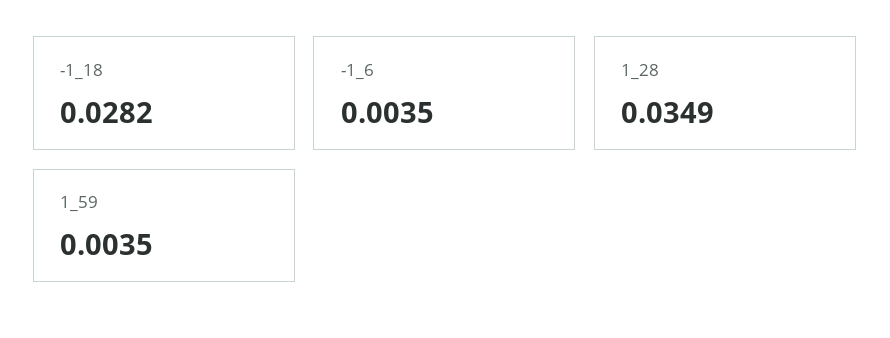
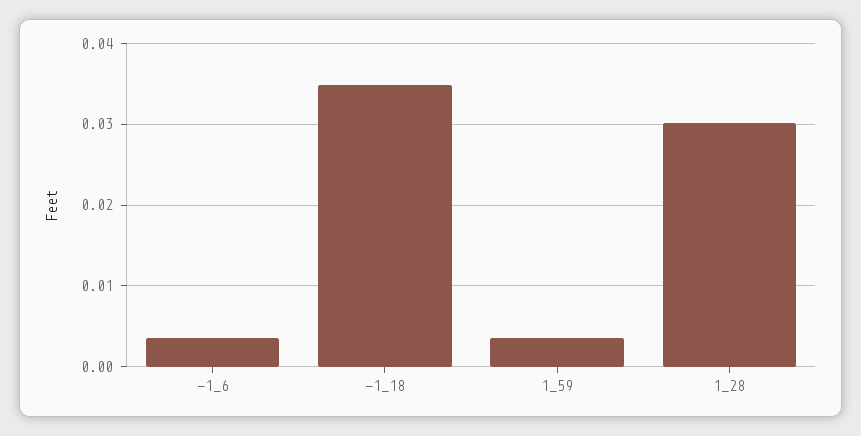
-1_18: 0.0282 -> 0.035
1_28: 0.0349 -> 0.03

